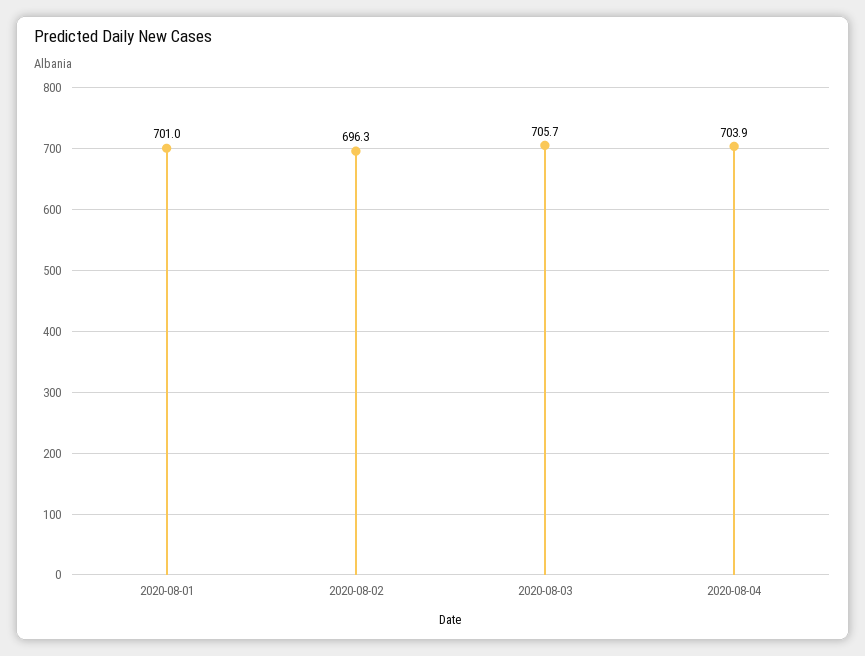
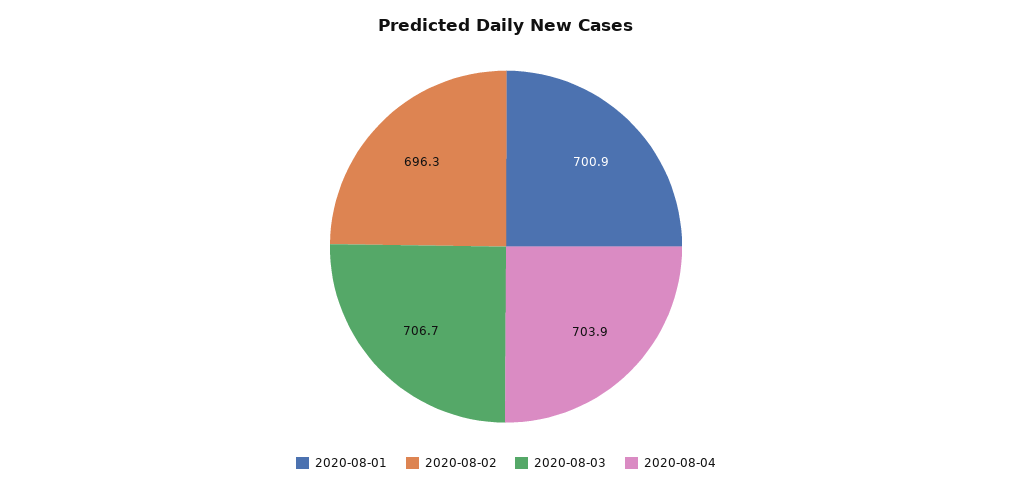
2020-08-01: 701 -> 700.9
2020-08-03: 705.7 -> 706.7

